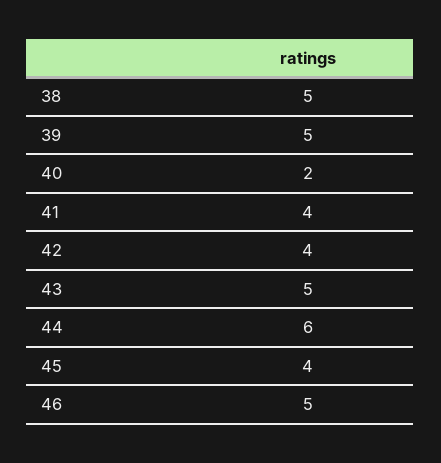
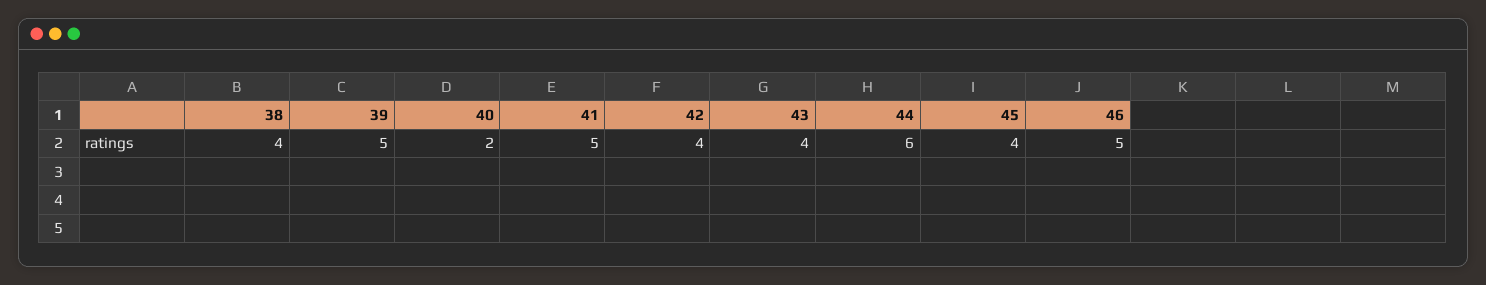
38: 5 -> 4
41: 4 -> 5
43: 5 -> 4

